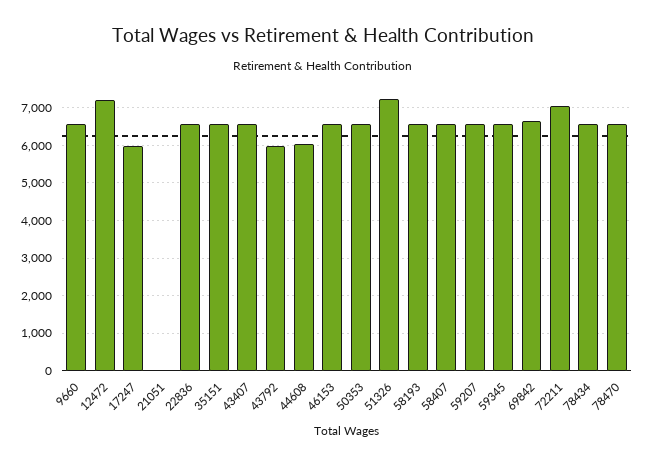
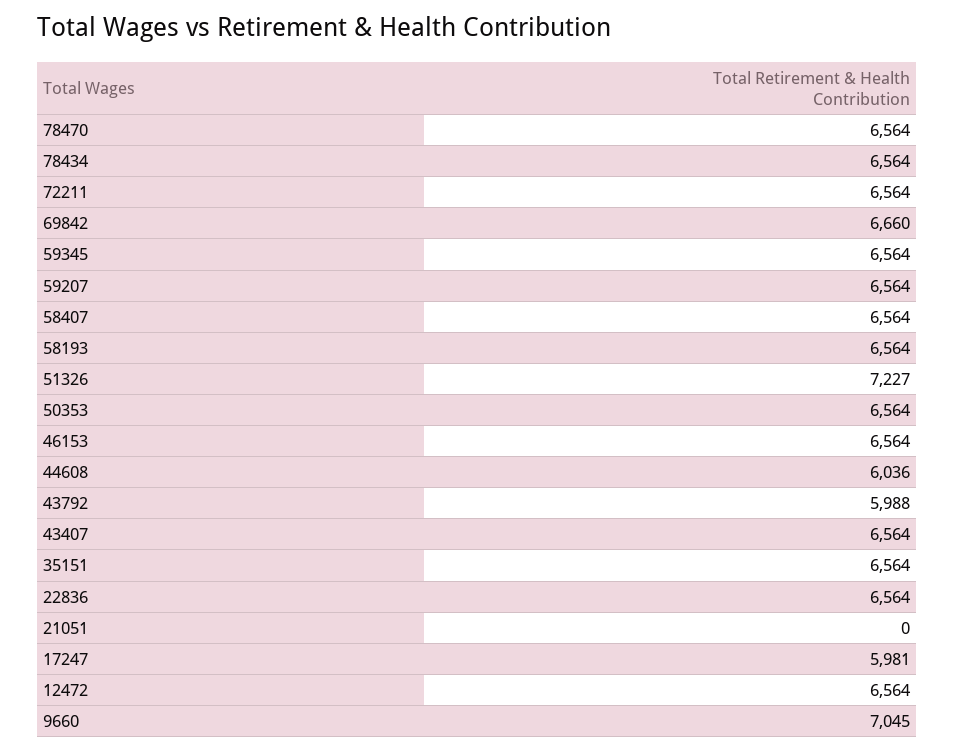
9660: 6600 -> 7045
12472: 7200 -> 6564
72211: 7000 -> 6564

